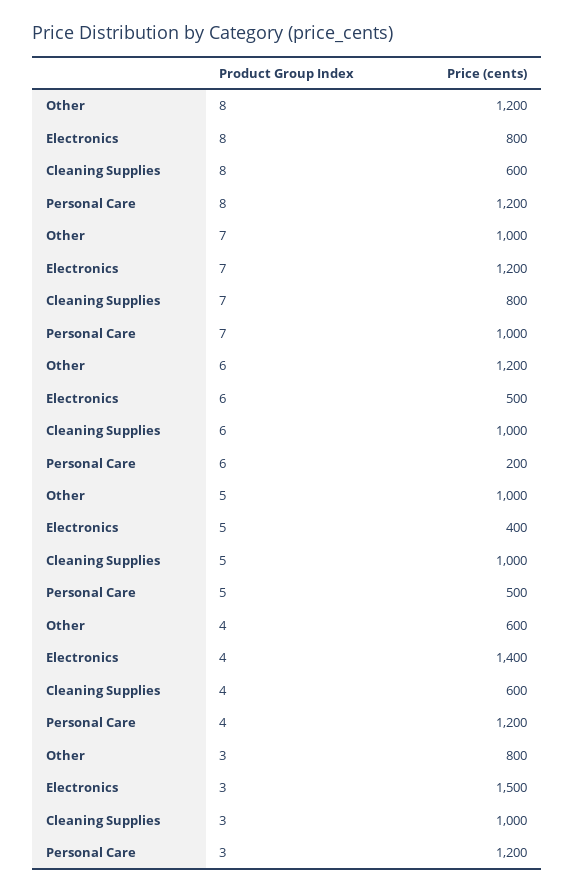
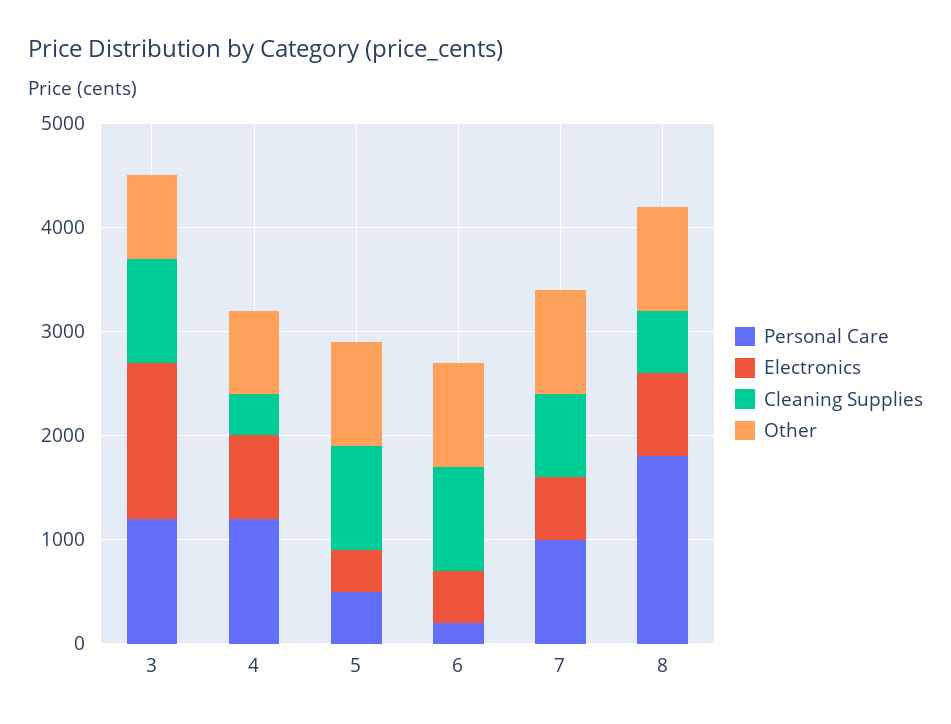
Other, 8: 1200 -> 1000
Personal Care, 8: 1200 -> 1800
Electronics, 7: 1200 -> 600
Other, 6: 1200 -> 1000
Other, 4: 600 -> 800
Electronics, 4: 1400 -> 800
Cleaning Supplies, 4: 600 -> 400

